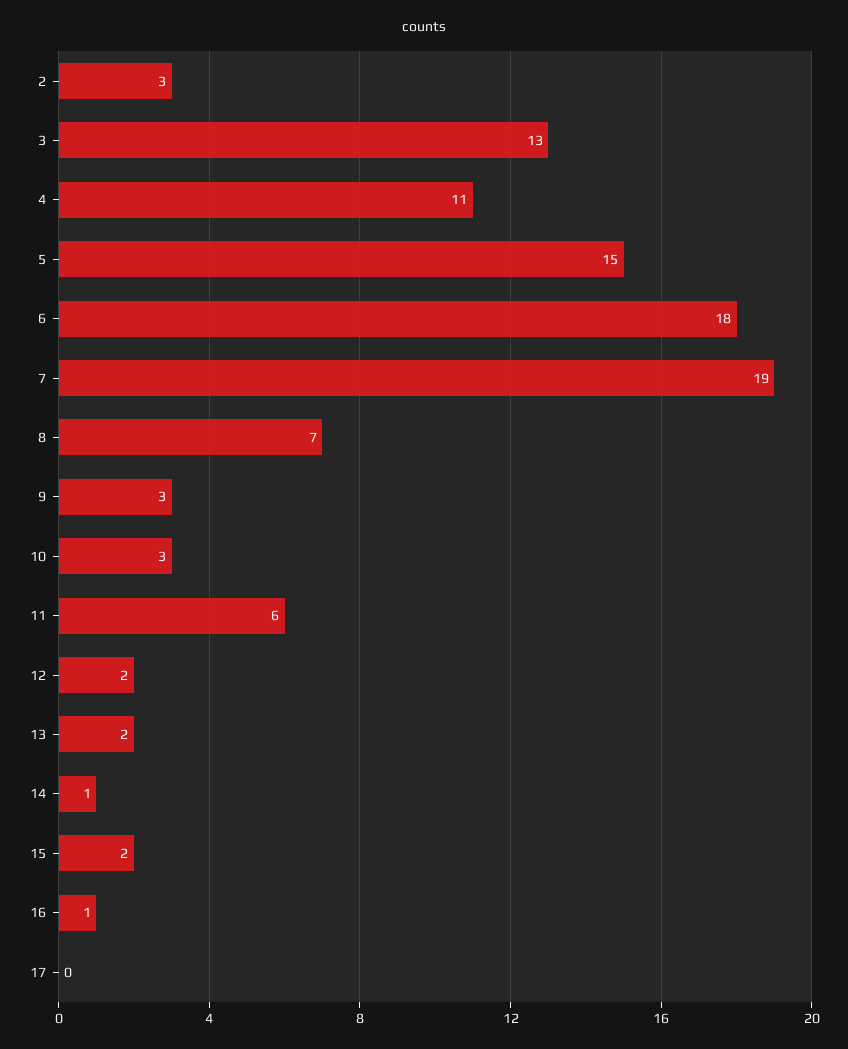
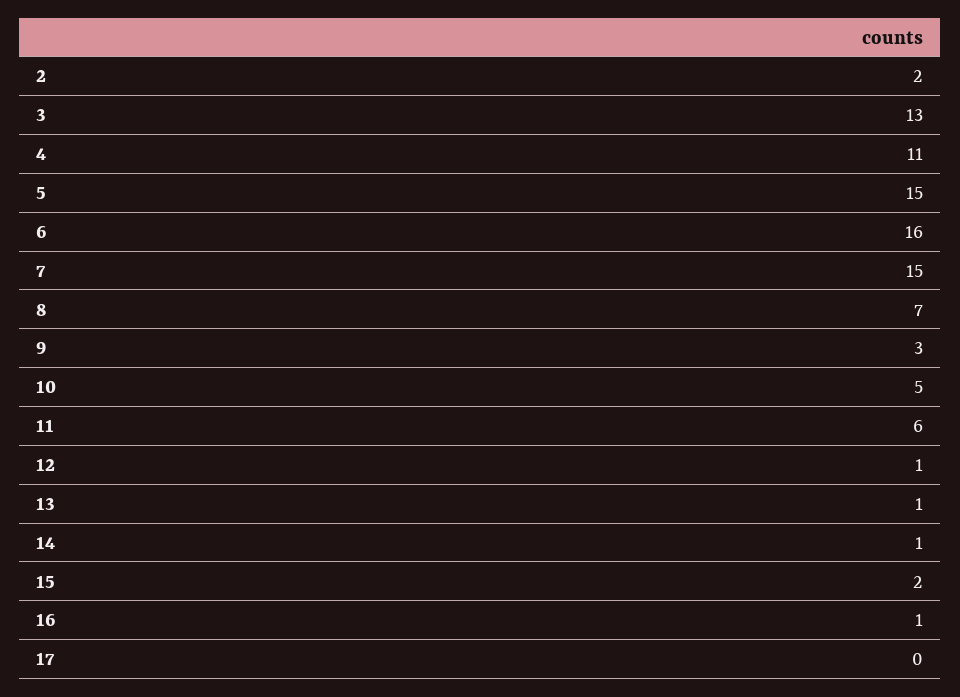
2: 3 -> 2
6: 18 -> 16
7: 19 -> 15
10: 3 -> 5
12: 2 -> 1
13: 2 -> 1

